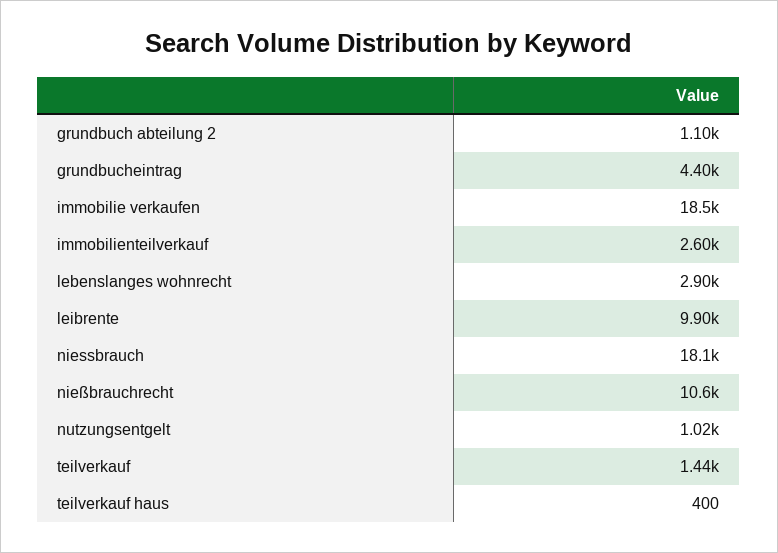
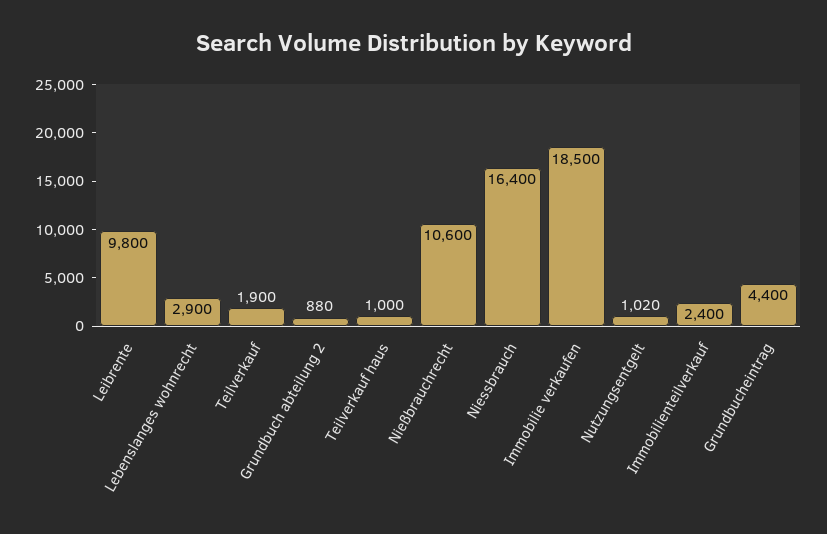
grundbuch abteilung 2: 1100 -> 880
immobilienteilverkauf: 2600 -> 2400
leibrente: 9900 -> 9800
niessbrauch: 18100 -> 16400
teilverkauf: 1440 -> 1900
teilverkauf haus: 400 -> 1000

